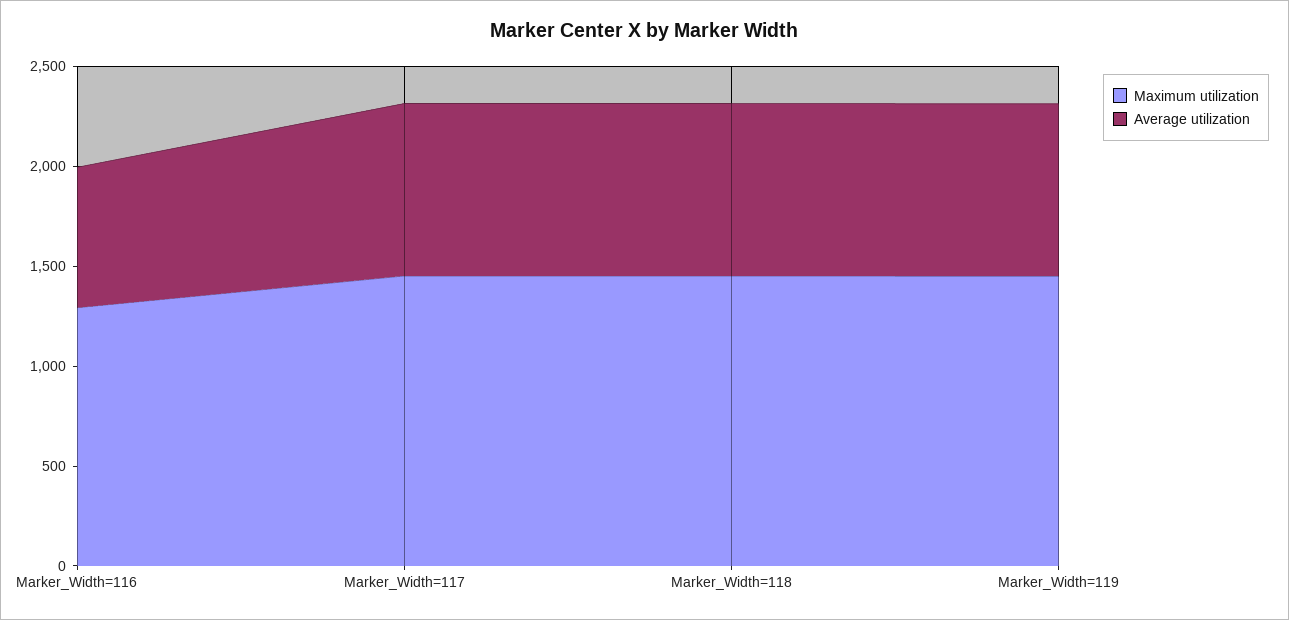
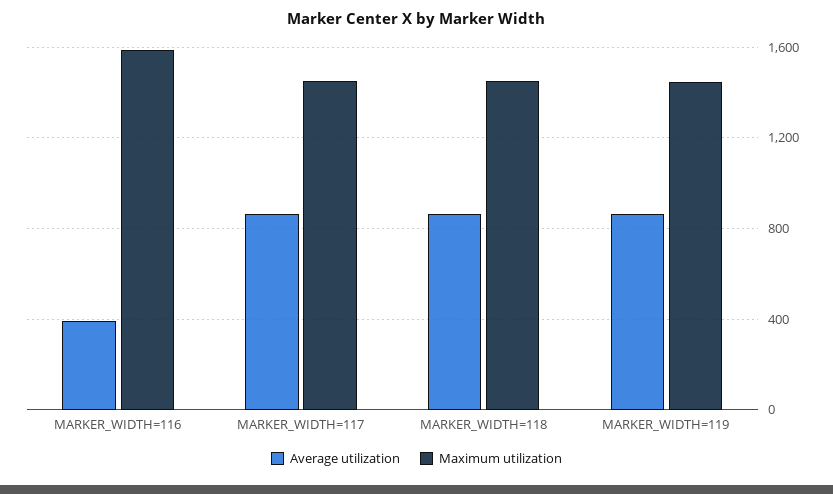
Maximum utilization, Marker_Width=116: 1300 -> 1600
Average utilization, Marker_Width=116: 700 -> 400

